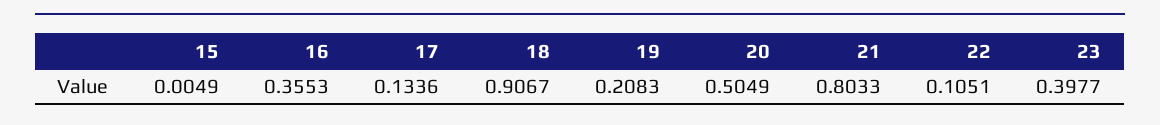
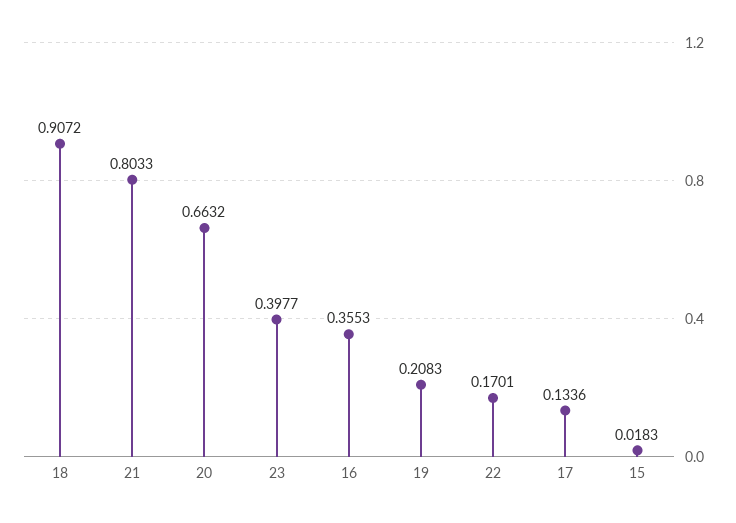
15: 0.0049 -> 0.0183
18: 0.9067 -> 0.9072
20: 0.5049 -> 0.6632
22: 0.1051 -> 0.1701

